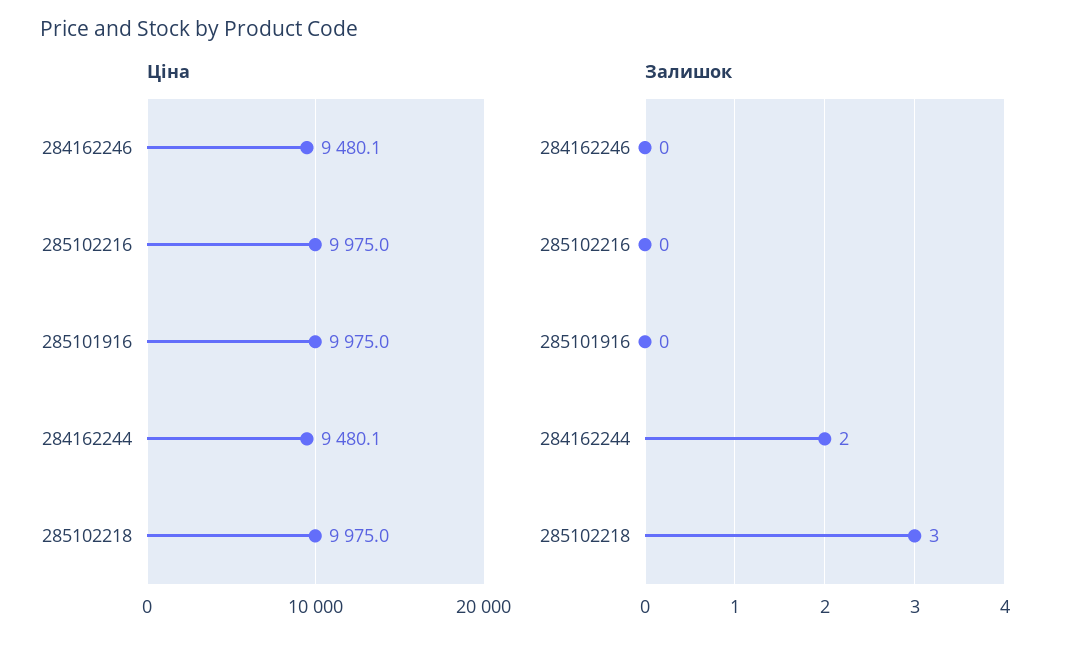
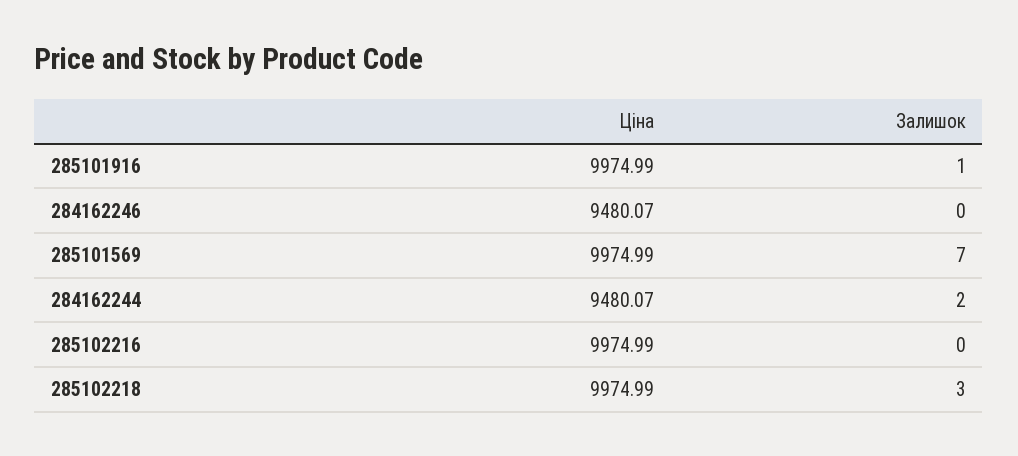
Залишок, 285101916: 0 -> 1
Ціна, 285101569: none -> 9974.99
Залишок, 285101569: none -> 7

